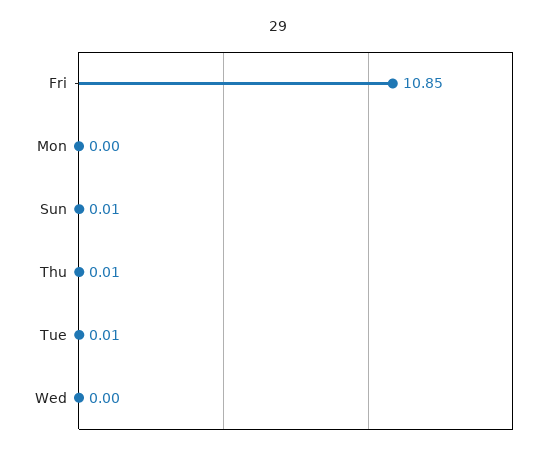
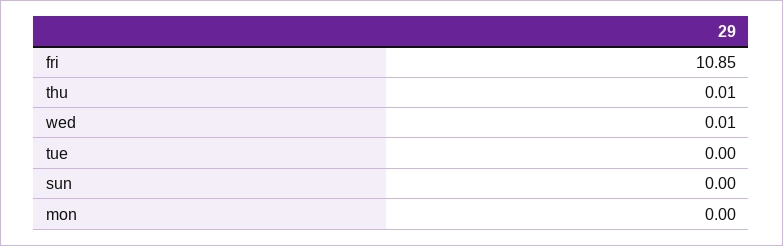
Sun: 0.01 -> 0
Tue: 0.01 -> 0
Wed: 0 -> 0.01

